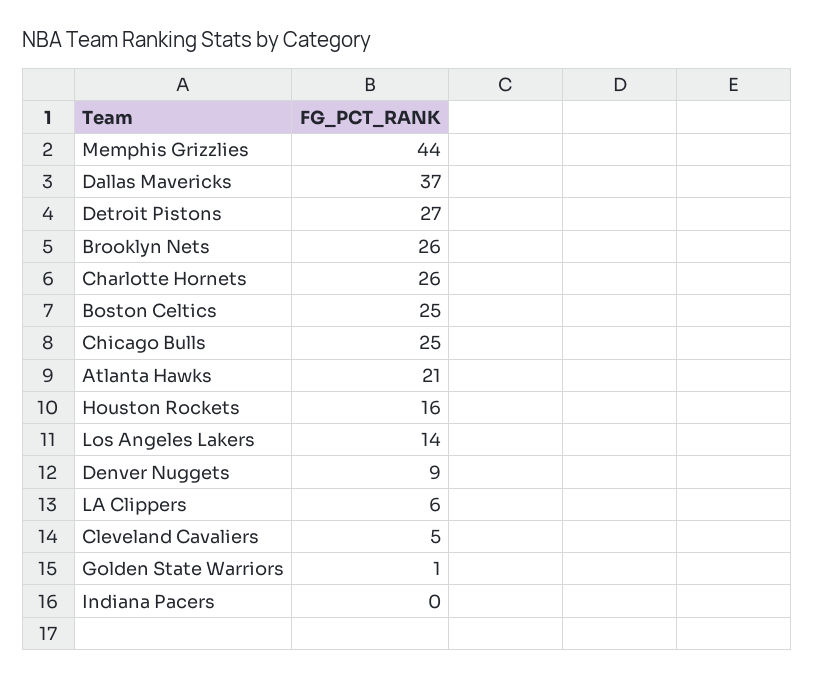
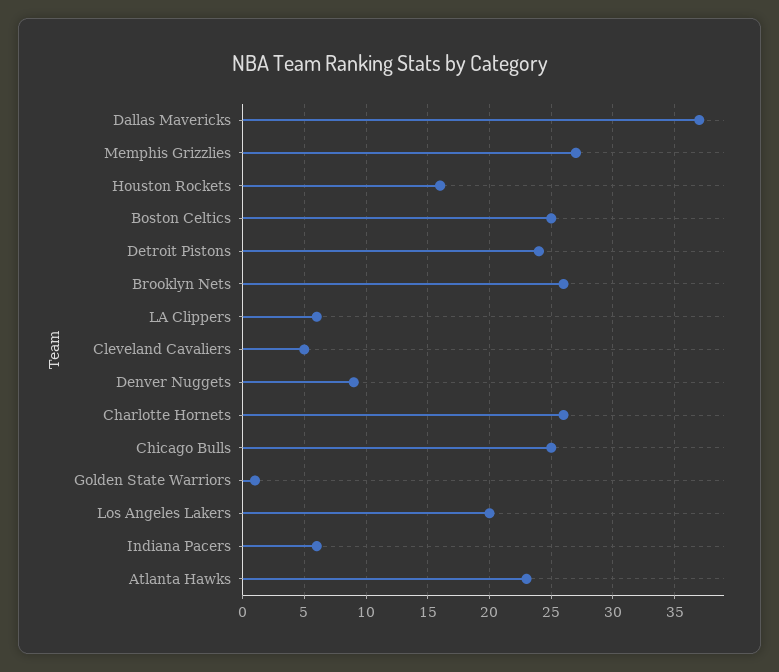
Memphis Grizzlies: 44 -> 27
Detroit Pistons: 27 -> 24
Atlanta Hawks: 21 -> 23
Los Angeles Lakers: 14 -> 20
Indiana Pacers: 0 -> 6

